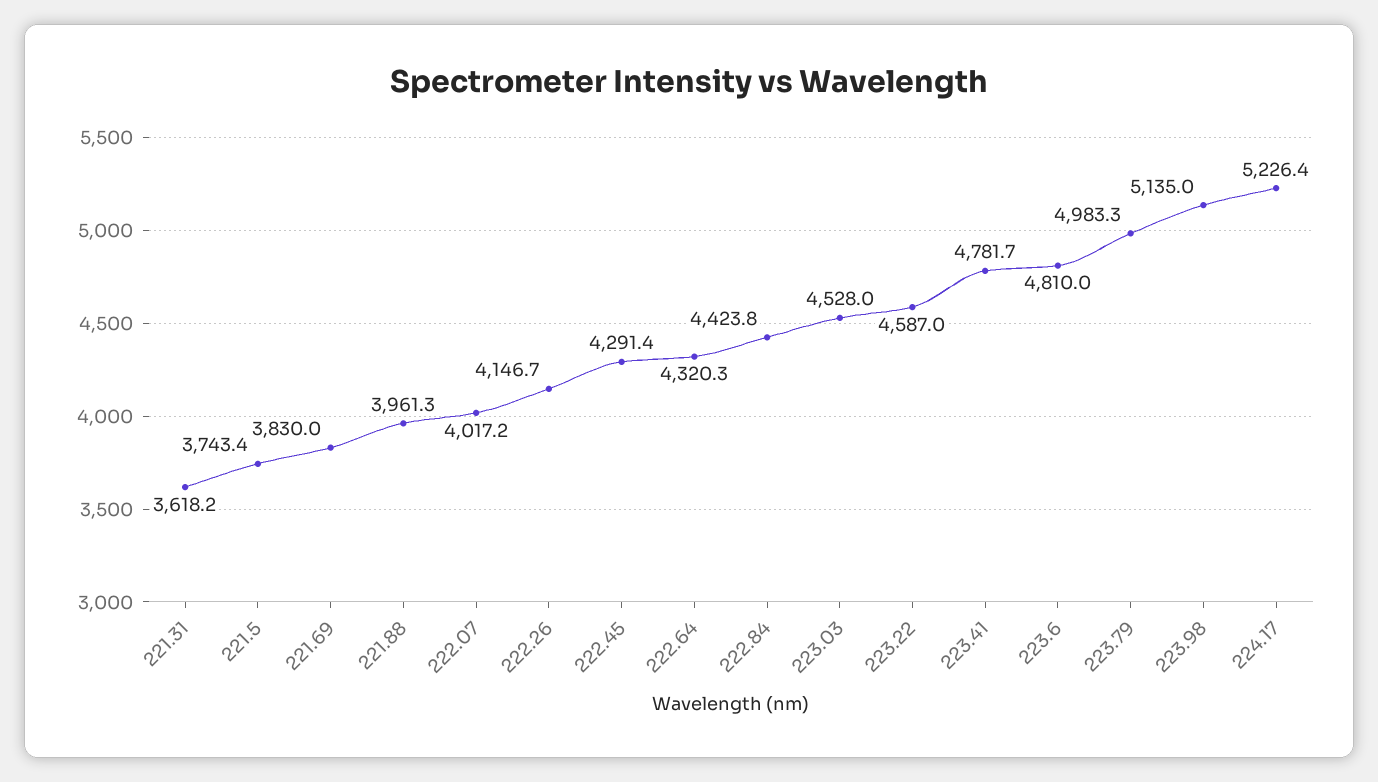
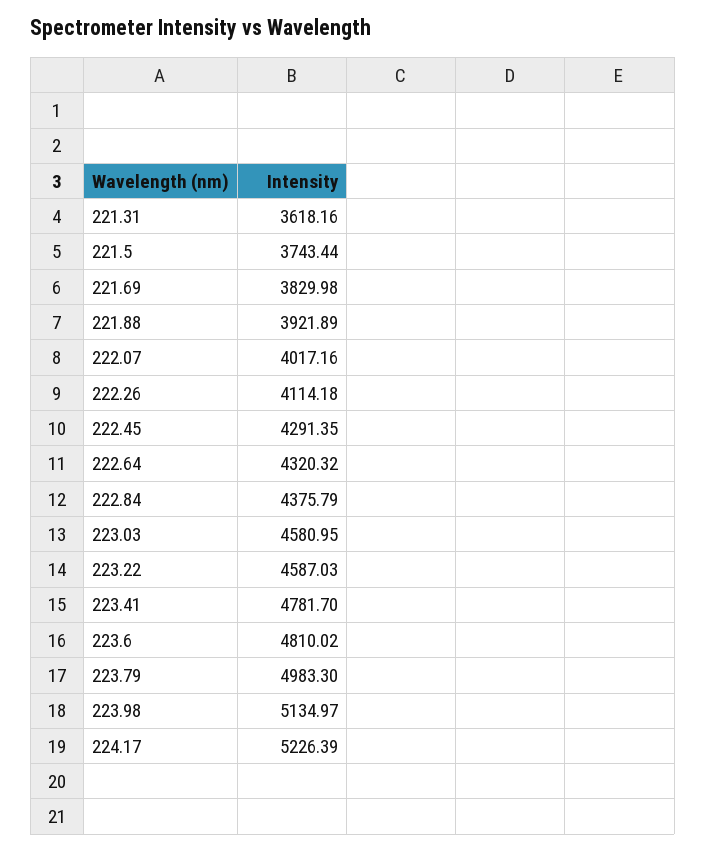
221.88: 3961.3 -> 3921.89
222.26: 4146.7 -> 4114.18
222.84: 4423.8 -> 4375.79
223.03: 4528 -> 4580.95

